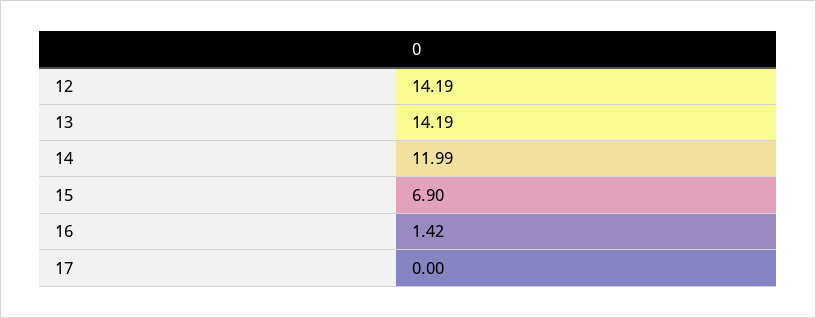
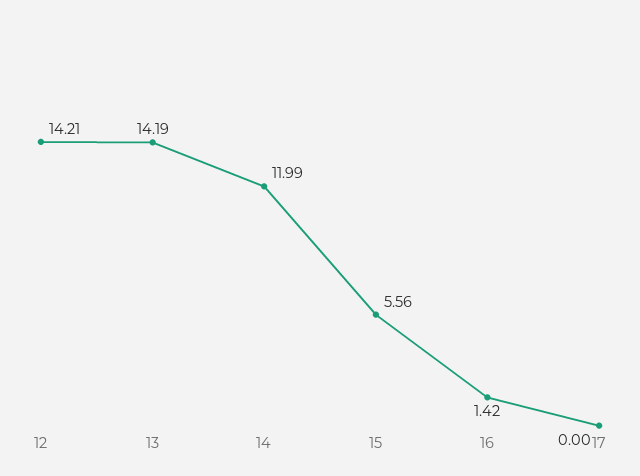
12: 14.19 -> 14.21
15: 6.9 -> 5.56

